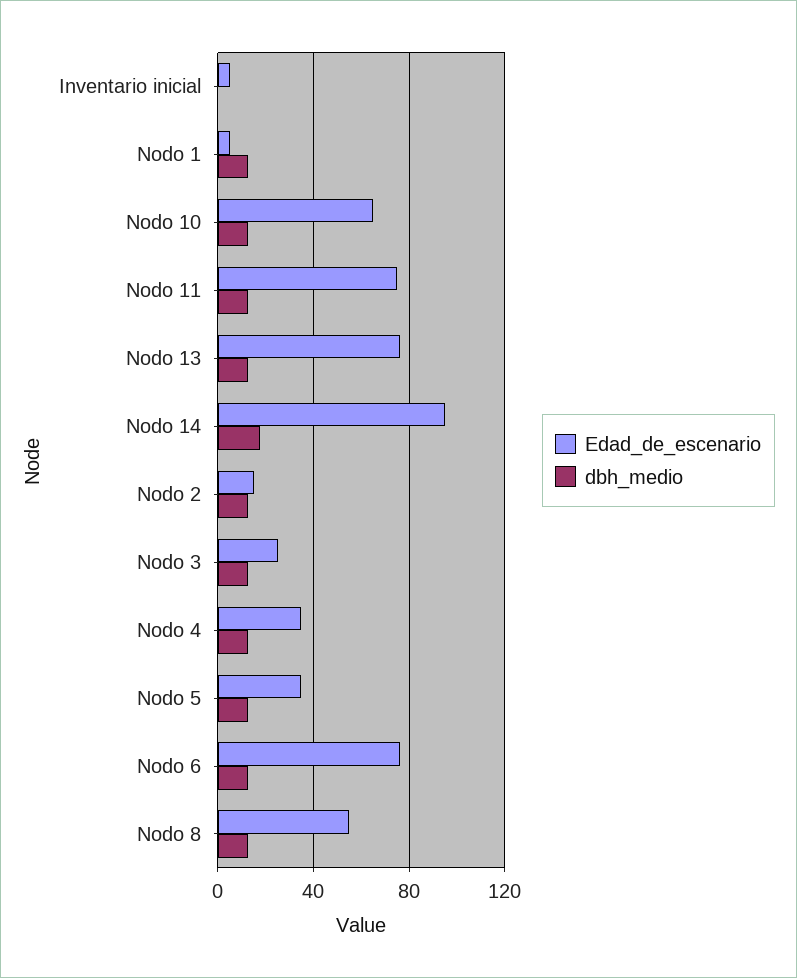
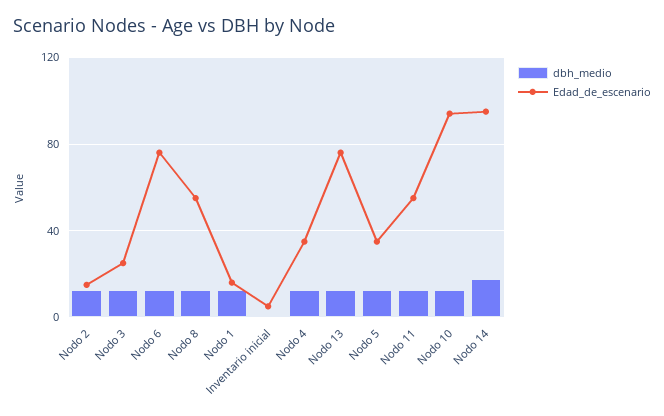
Edad_de_escenario, Nodo 1: 5 -> 15
Edad_de_escenario, Nodo 10: 65 -> 95
Edad_de_escenario, Nodo 11: 75 -> 55

